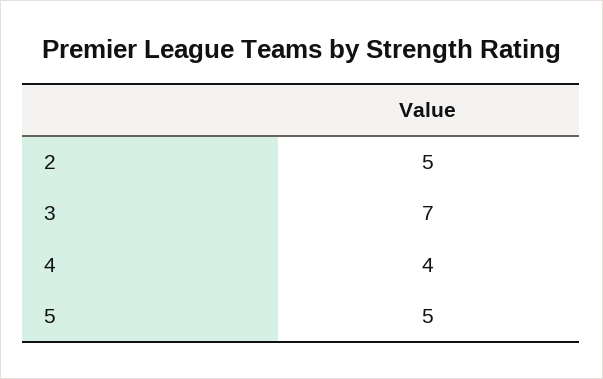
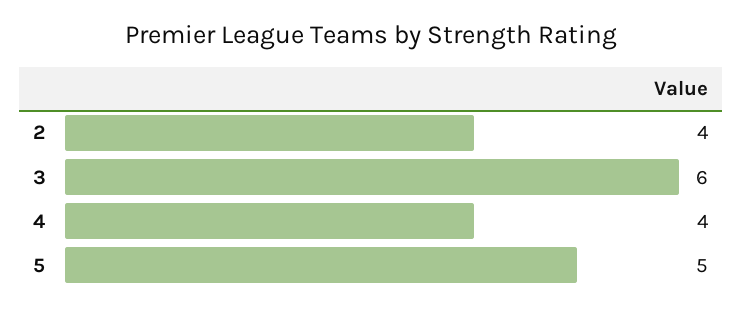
2: 5 -> 4
3: 7 -> 6

